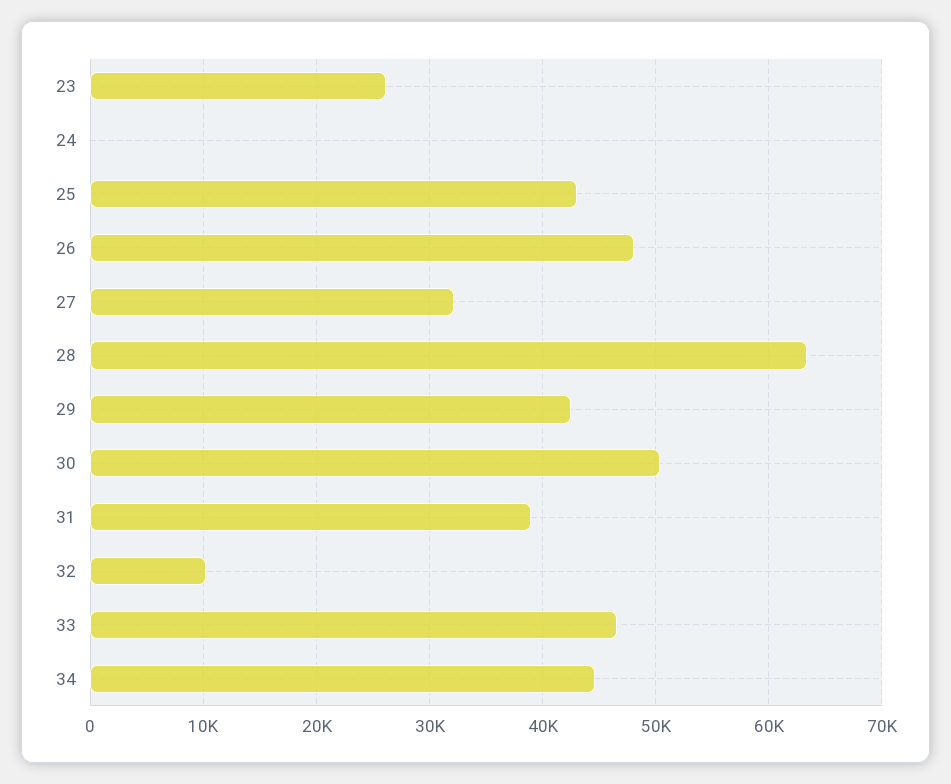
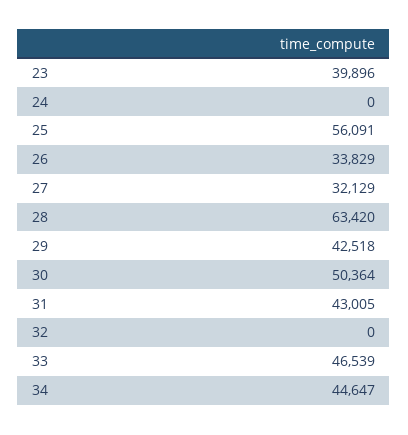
23: 26000 -> 39896
25: 43000 -> 56091
26: 48000 -> 33829
31: 39000 -> 43005
32: 10000 -> 0

